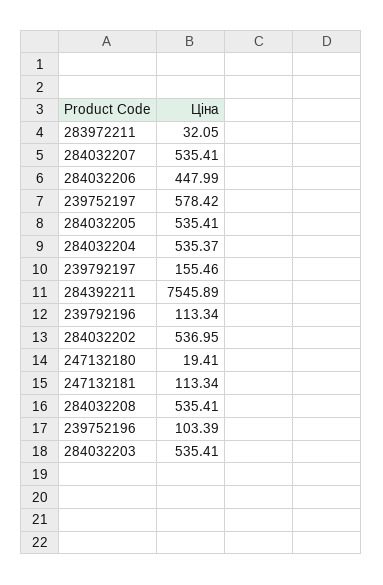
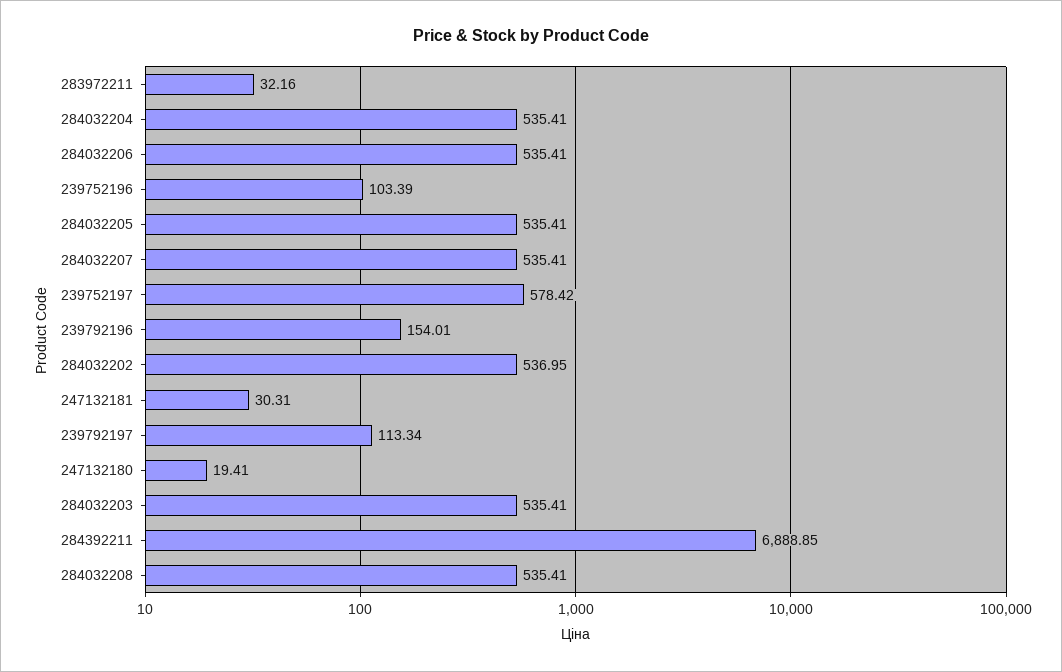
283972211: 32.05 -> 32.16
284032206: 447.99 -> 535.41
284032204: 535.37 -> 535.41
239792197: 155.46 -> 113.34
284392211: 7545.89 -> 6888.85
239792196: 113.34 -> 154.01
247132181: 113.34 -> 30.31

